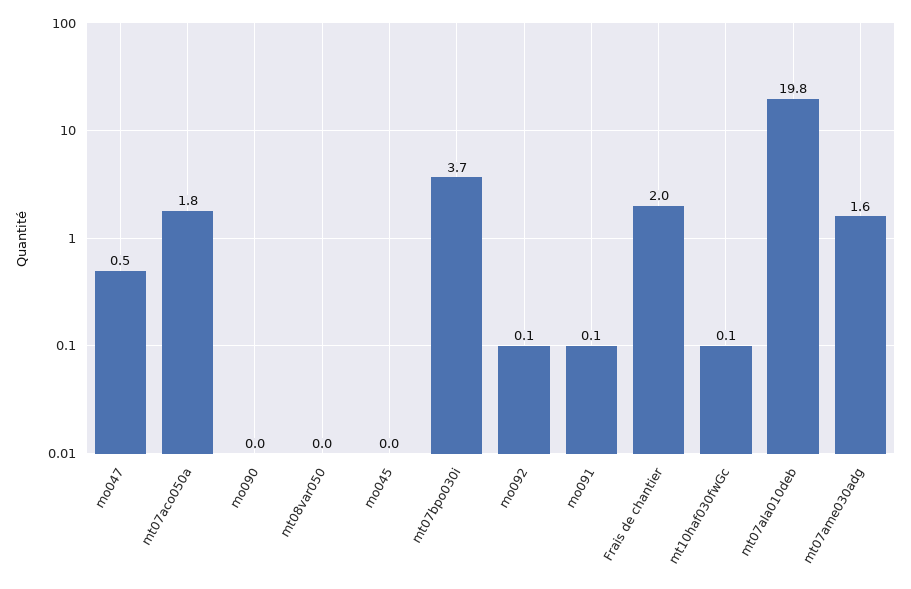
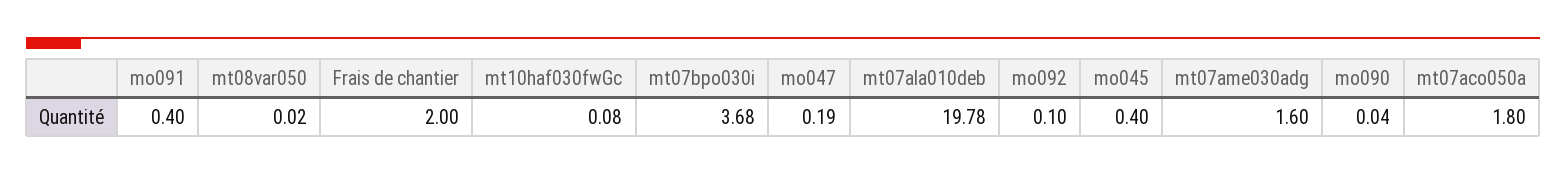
mo047: 0.5 -> 0.19
mo045: 0 -> 0.4
mo091: 0.1 -> 0.4

